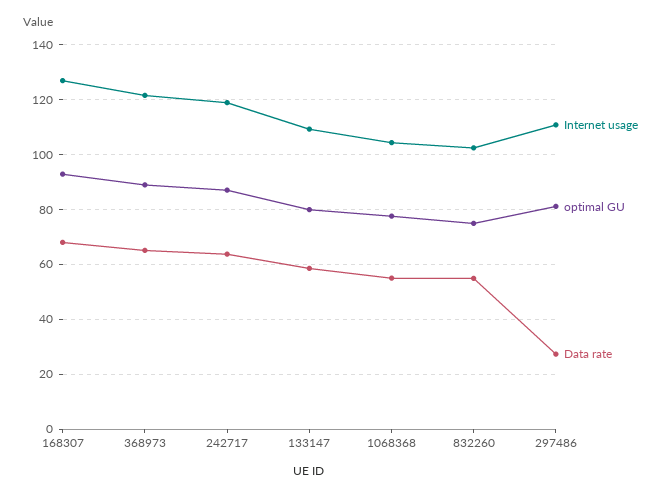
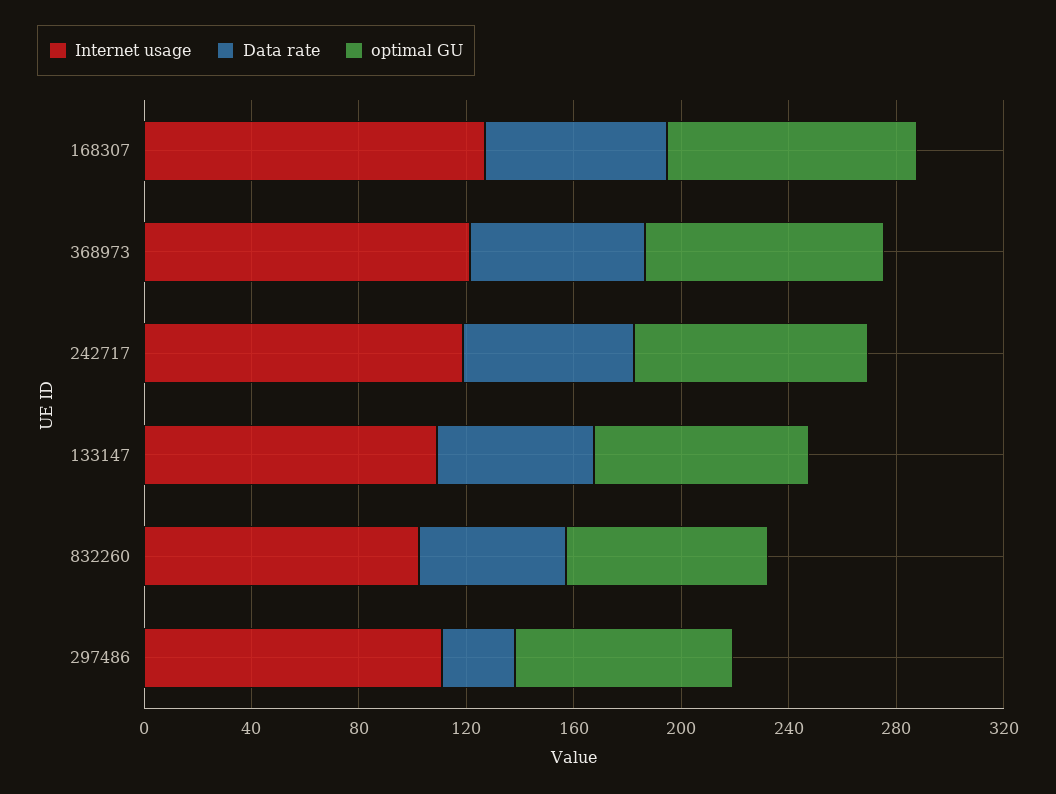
Internet usage, 1068368: 105 -> none
optimal GU, 1068368: 77.5 -> none
Data rate, 1068368: 55 -> none

